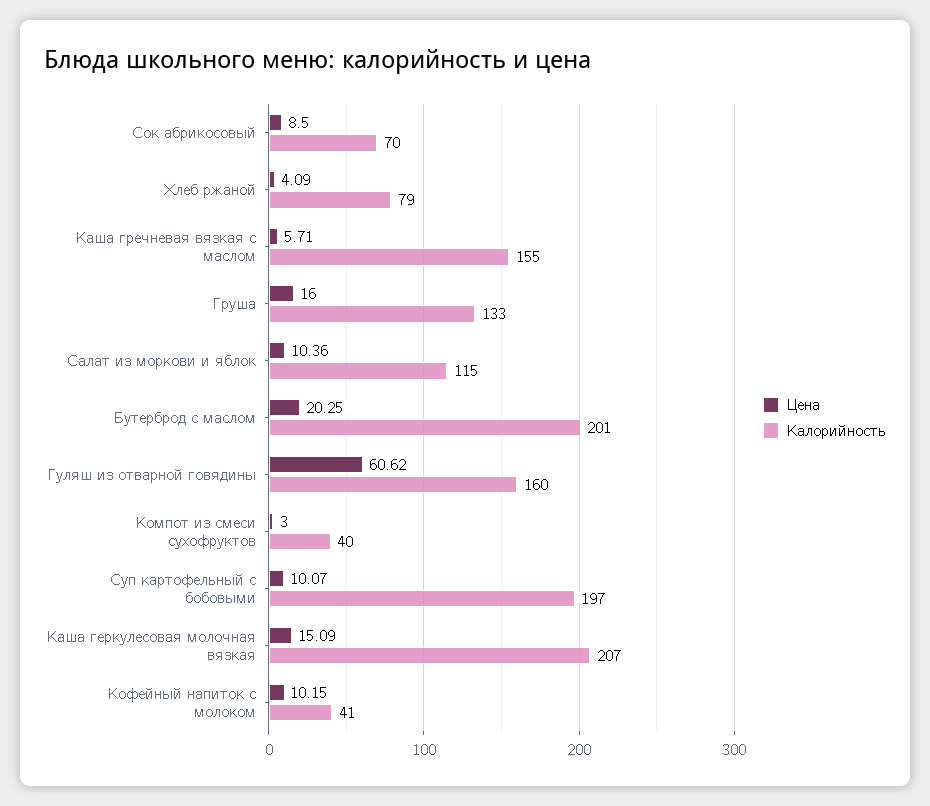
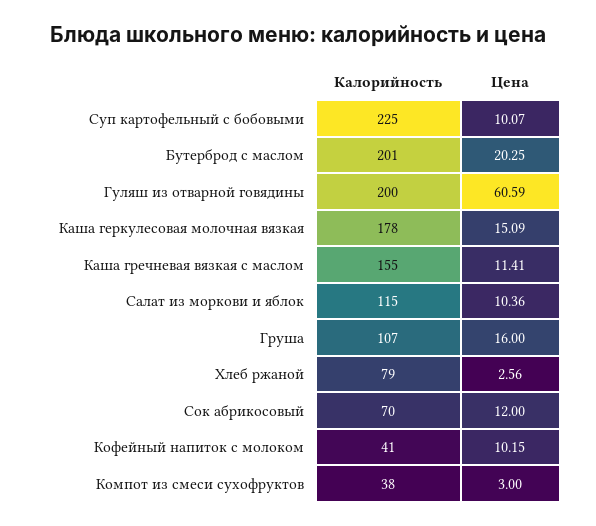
Цена, Сок абрикосовый: 8.5 -> 12
Цена, Хлеб ржаной: 4.09 -> 2.56
Цена, Каша гречневая вязкая с маслом: 5.71 -> 11.41
Калорийность, Груша: 133 -> 107
Цена, Гуляш из отварной говядины: 60.62 -> 60.59
Калорийность, Гуляш из отварной говядины: 160 -> 200
Калорийность, Компот из смеси сухофруктов: 40 -> 38
Калорийность, Суп картофельный с бобовыми: 197 -> 225
Калорийность, Каша геркулесовая молочная вязкая: 207 -> 178

